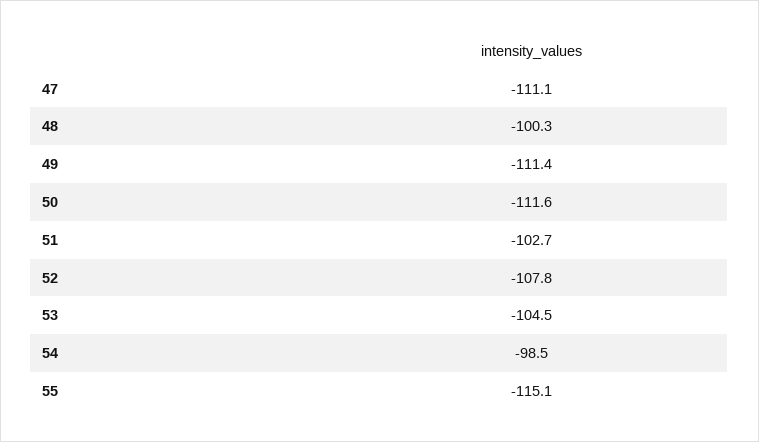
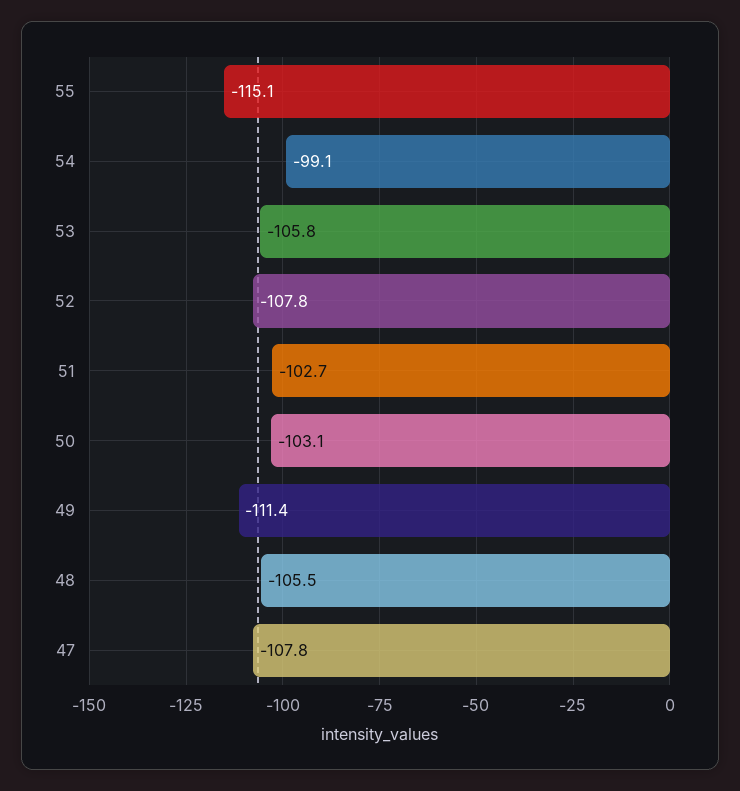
47: -111.1 -> -107.8
48: -100.3 -> -105.5
50: -111.6 -> -103.1
53: -104.5 -> -105.8
54: -98.5 -> -99.1

